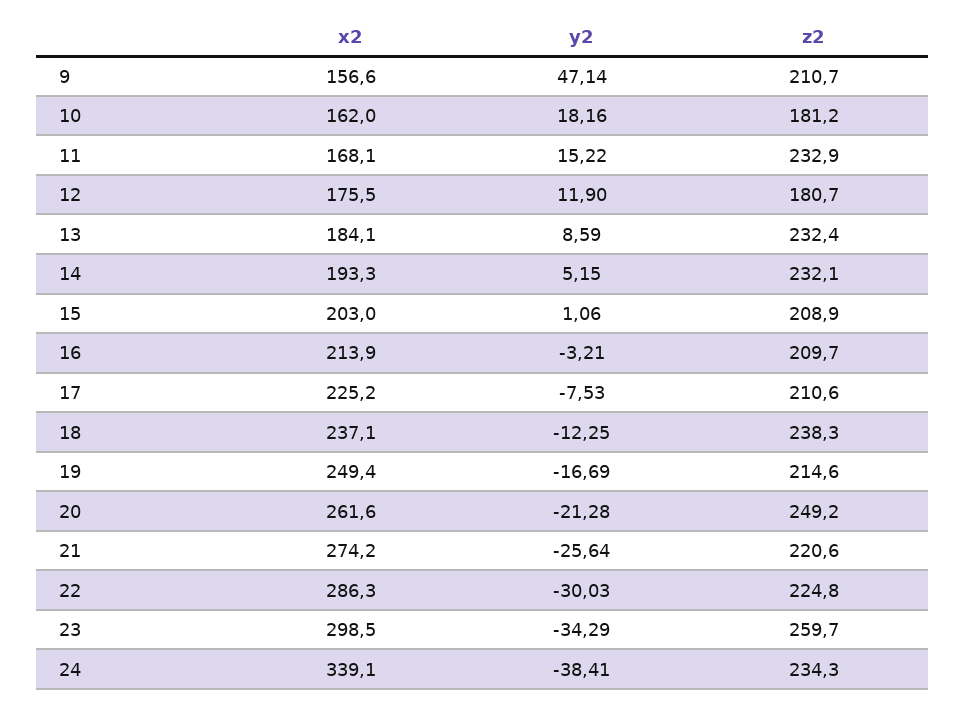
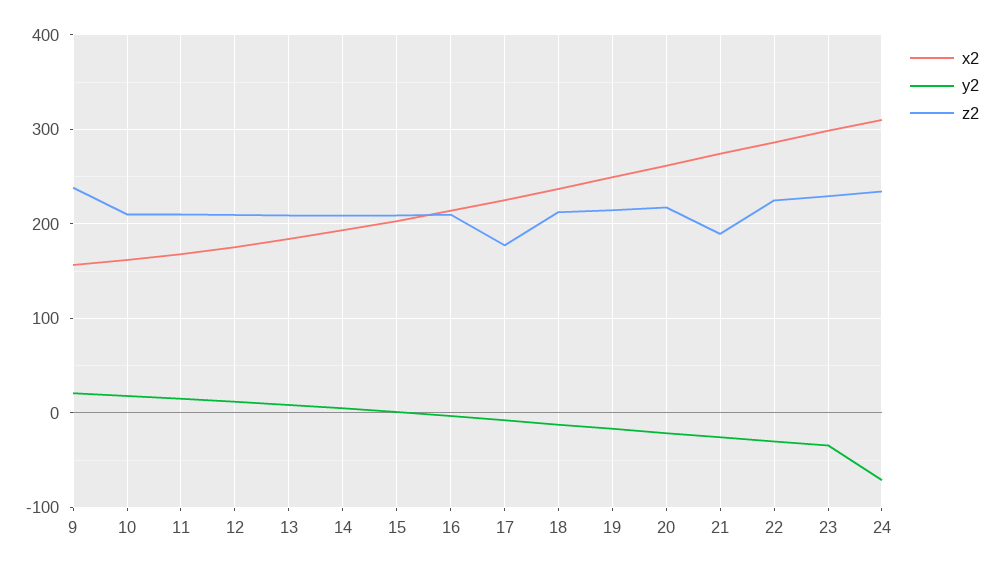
y2, 9: 47.14 -> 20
z2, 9: 210.7 -> 240
z2, 10: 181.2 -> 210
z2, 11: 232.9 -> 210
z2, 12: 180.7 -> 210
z2, 13: 232.4 -> 210
z2, 14: 232.1 -> 210
z2, 17: 210.6 -> 180
z2, 18: 238.3 -> 210
z2, 20: 249.2 -> 220
z2, 21: 220.6 -> 190
z2, 23: 259.7 -> 230
x2, 24: 339.1 -> 310
y2, 24: -38.41 -> -70

